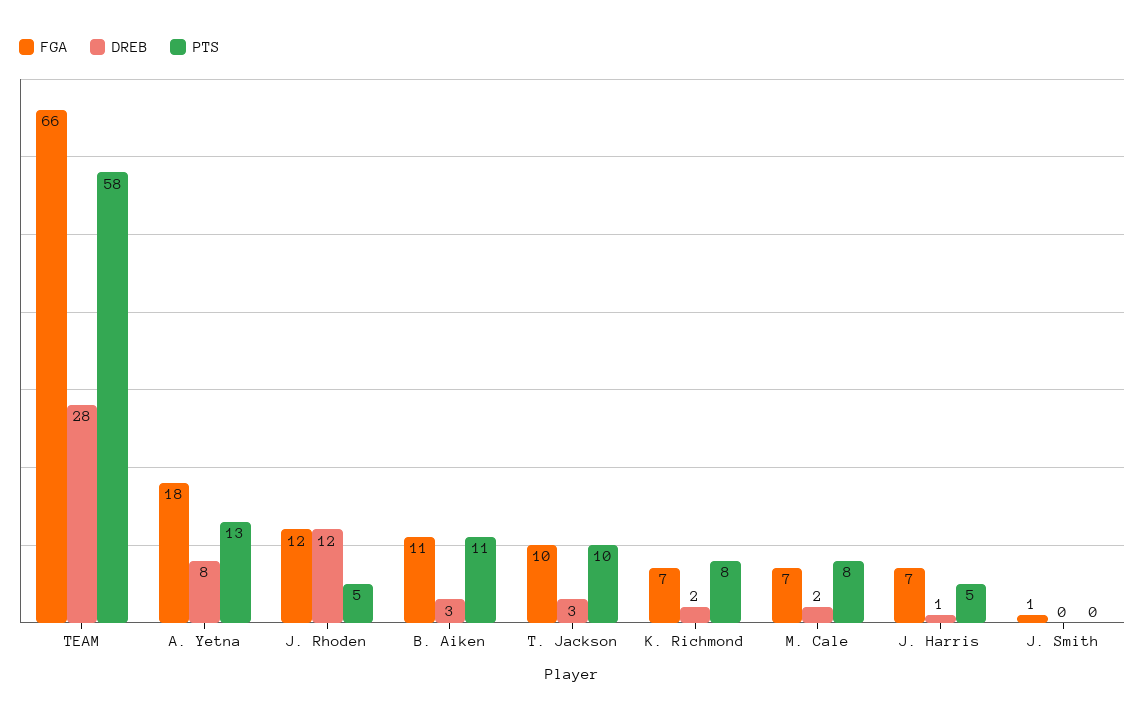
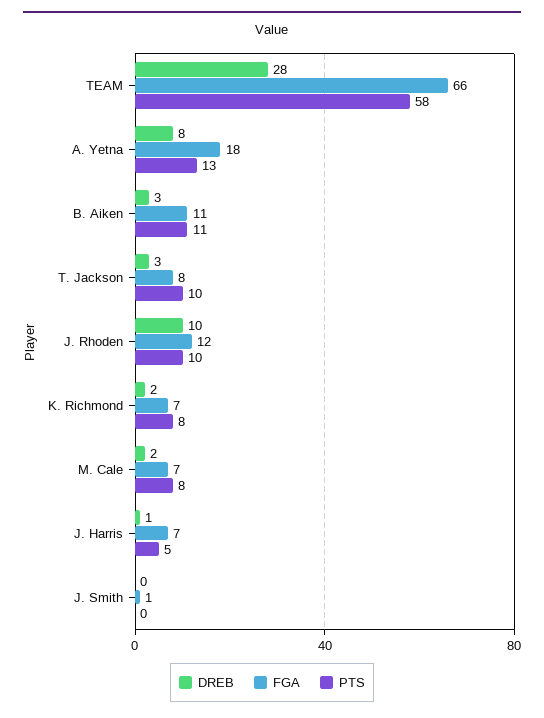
DREB, J. Rhoden: 12 -> 10
PTS, J. Rhoden: 5 -> 10
FGA, T. Jackson: 10 -> 8

